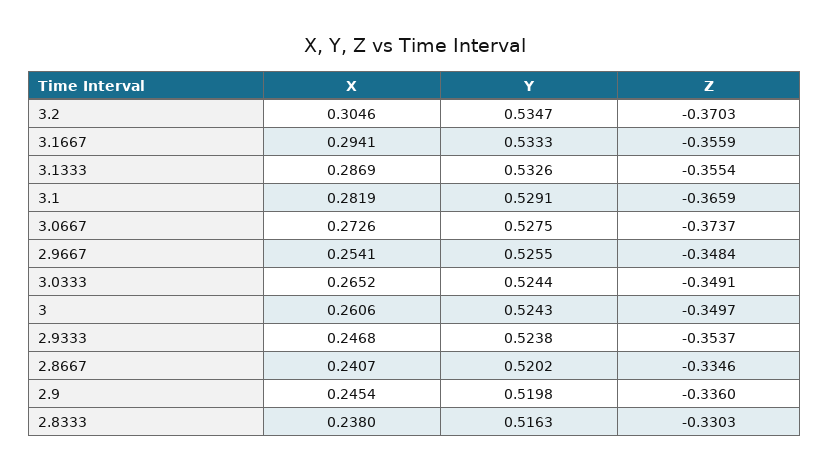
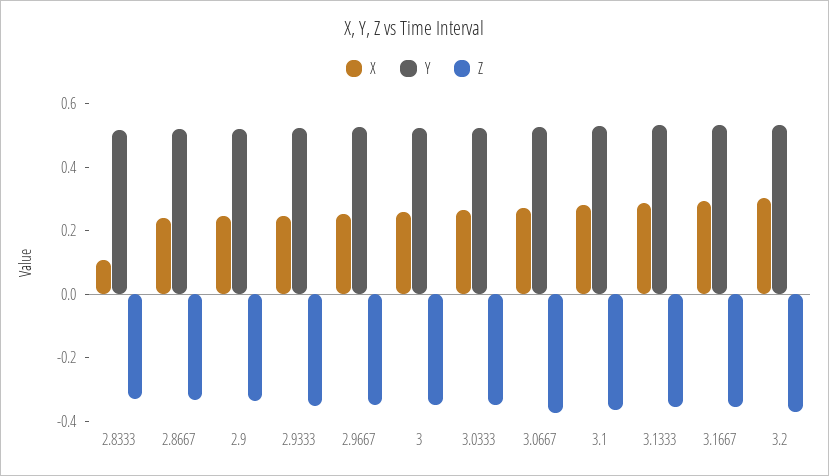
X, 2.8333: 0.238 -> 0.1

